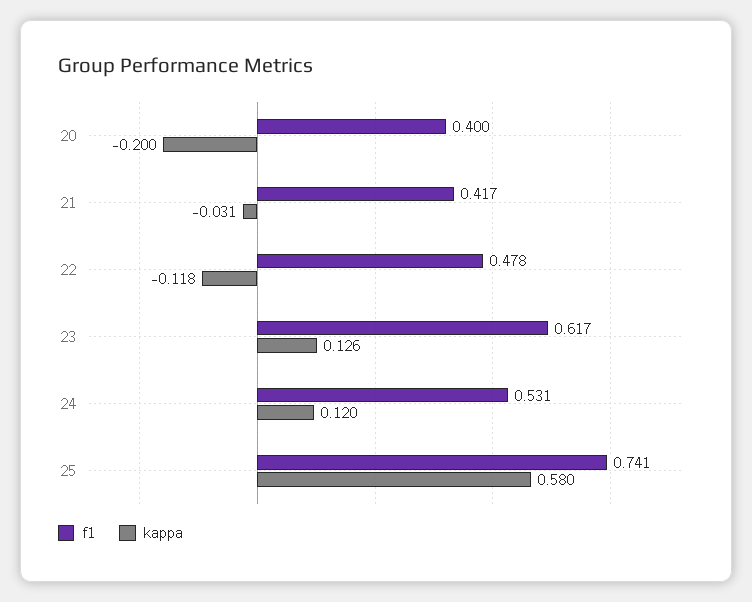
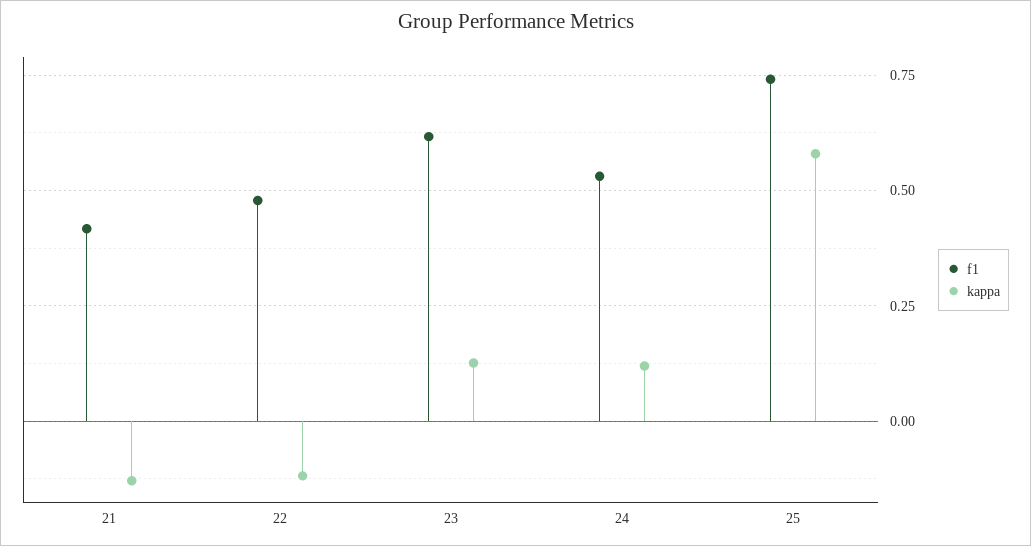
f1, 20: 0.4 -> none
kappa, 20: -0.2 -> none
kappa, 21: -0.031 -> -0.125

